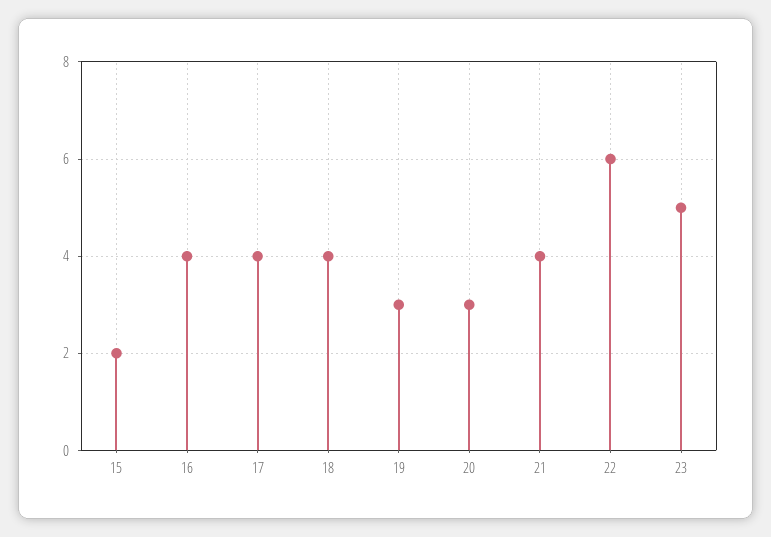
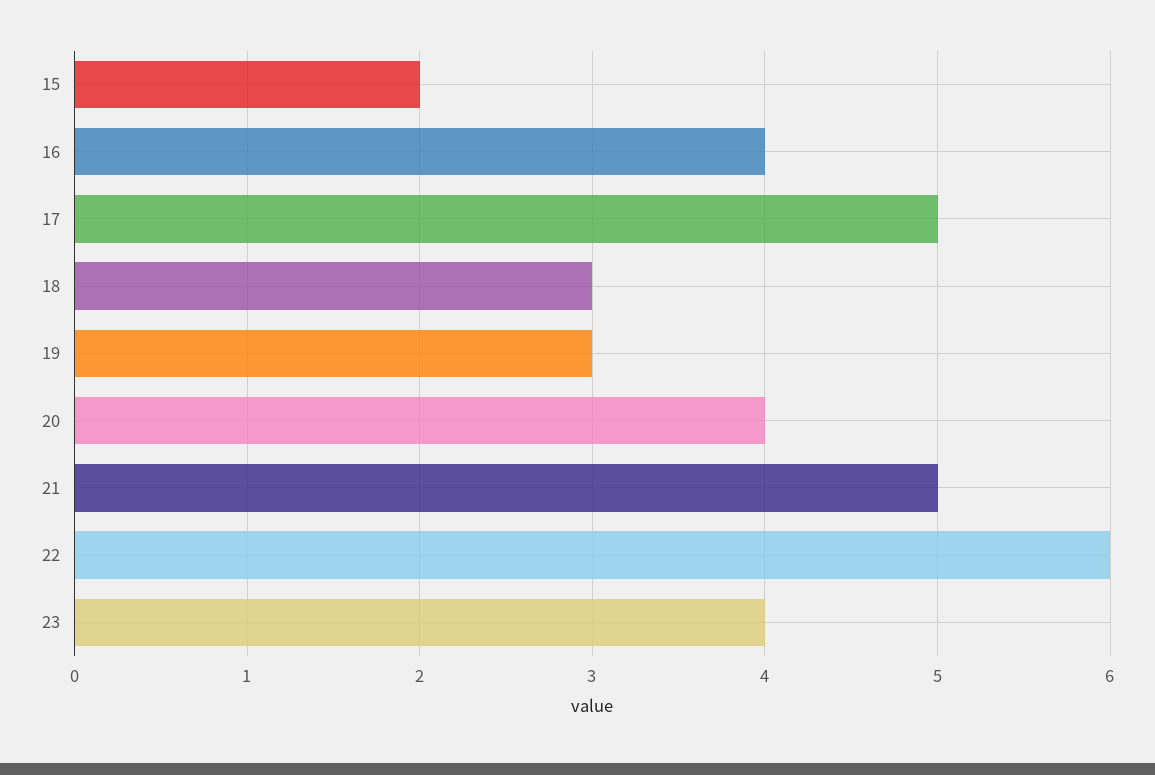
17: 4 -> 5
18: 4 -> 3
20: 3 -> 4
21: 4 -> 5
23: 5 -> 4

